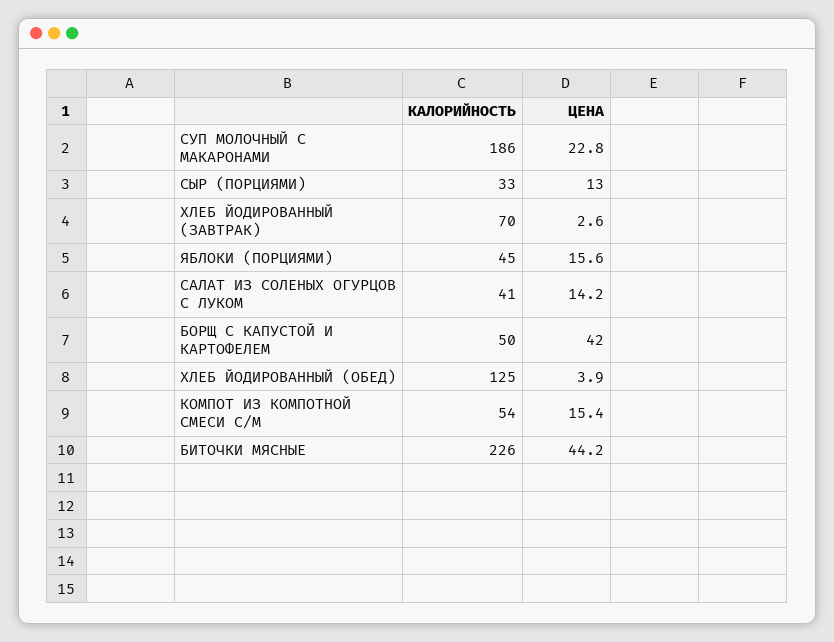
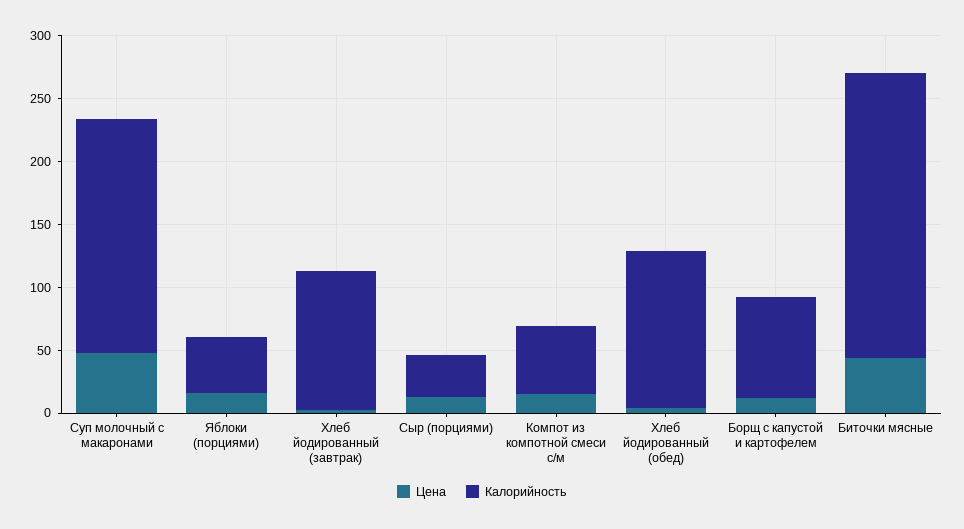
ЦЕНА, СУП МОЛОЧНЫЙ С МАКАРОНАМИ: 22.8 -> 50
КАЛОРИЙНОСТЬ, ХЛЕБ ЙОДИРОВАННЫЙ (ЗАВТРАК): 70 -> 110
КАЛОРИЙНОСТЬ, САЛАТ ИЗ СОЛЕНЫХ ОГУРЦОВ С ЛУКОМ: 41 -> none
ЦЕНА, САЛАТ ИЗ СОЛЕНЫХ ОГУРЦОВ С ЛУКОМ: 14.2 -> none
КАЛОРИЙНОСТЬ, БОРЩ С КАПУСТОЙ И КАРТОФЕЛЕМ: 50 -> 80
ЦЕНА, БОРЩ С КАПУСТОЙ И КАРТОФЕЛЕМ: 42 -> 10

